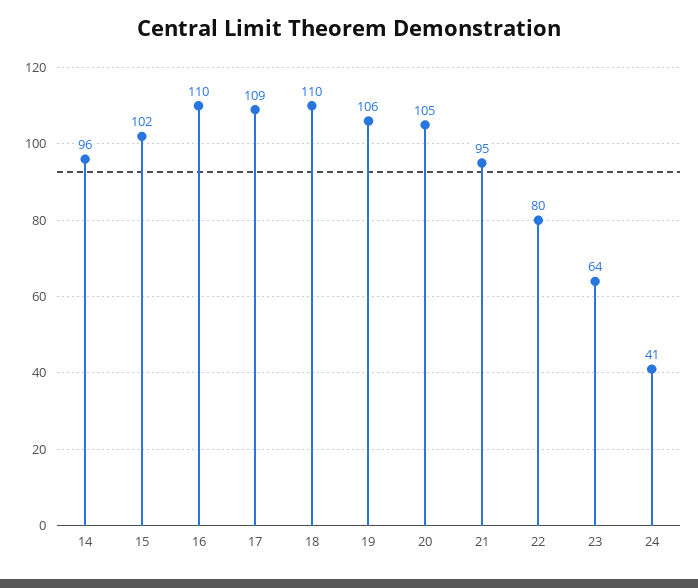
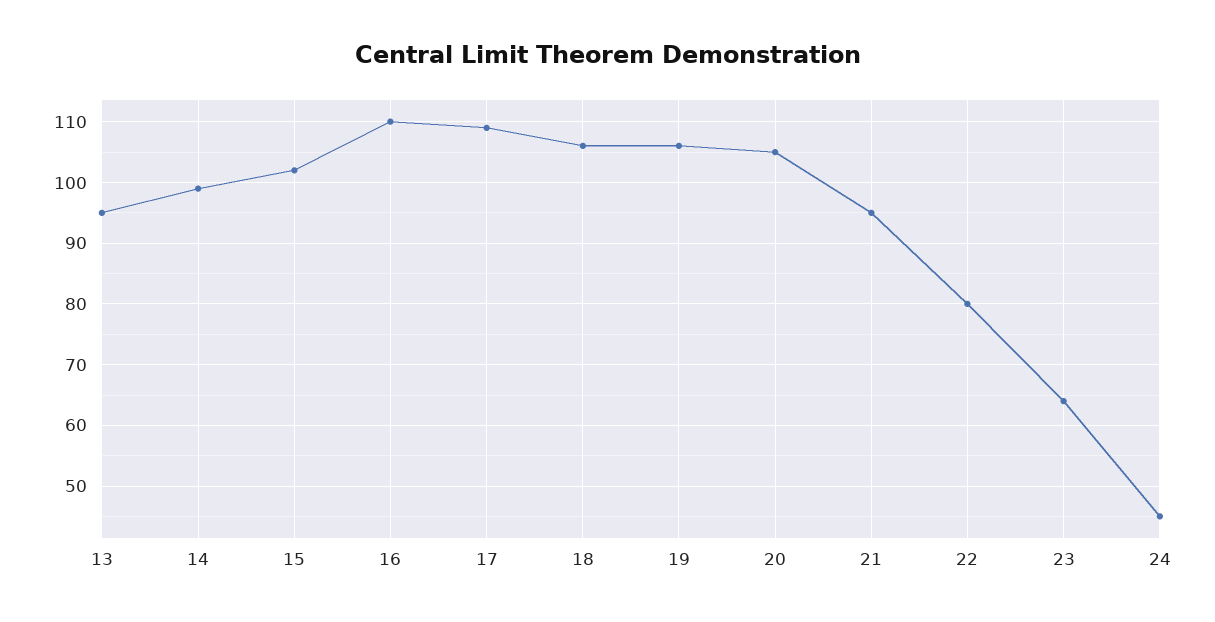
14: 96 -> 99
18: 110 -> 106
24: 41 -> 45
13: none -> 95

